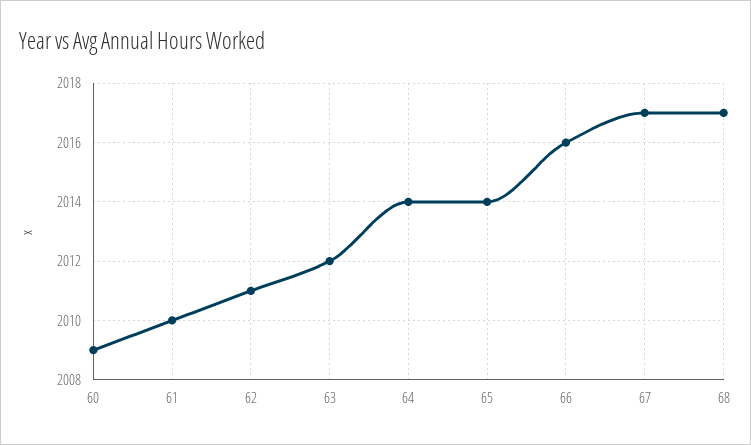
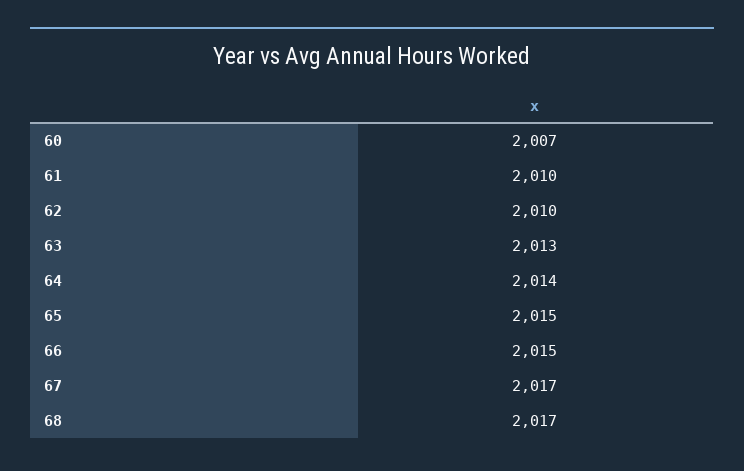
60: 2009 -> 2007
62: 2011 -> 2010
63: 2012 -> 2013
65: 2014 -> 2015
66: 2016 -> 2015

